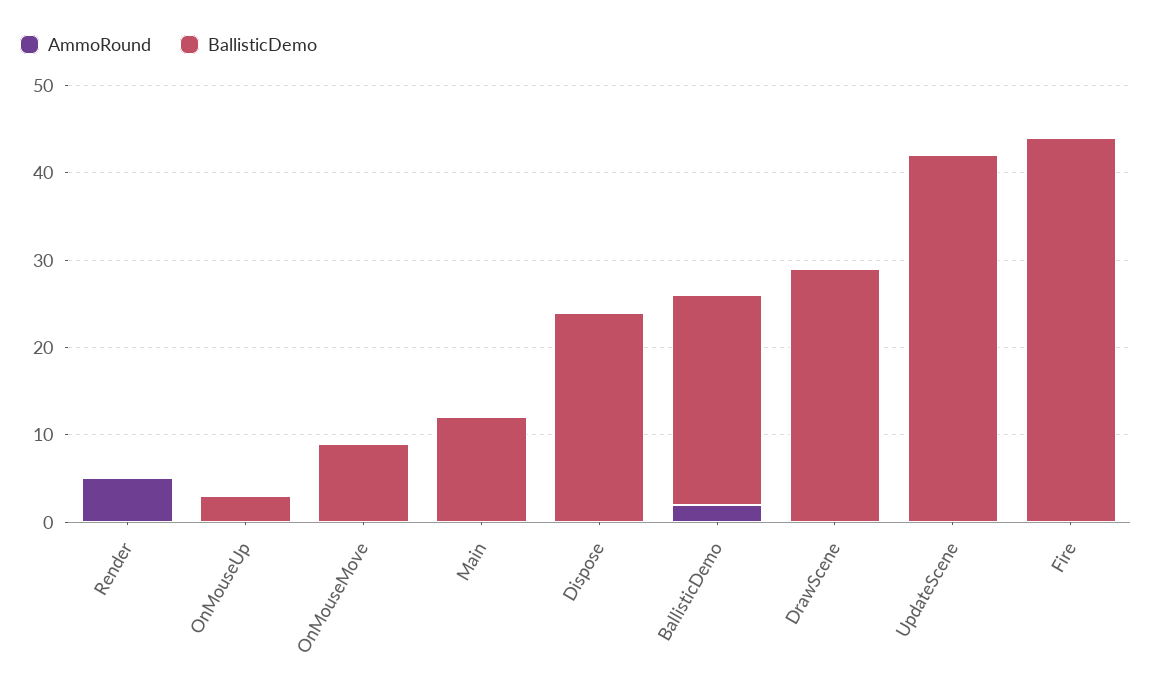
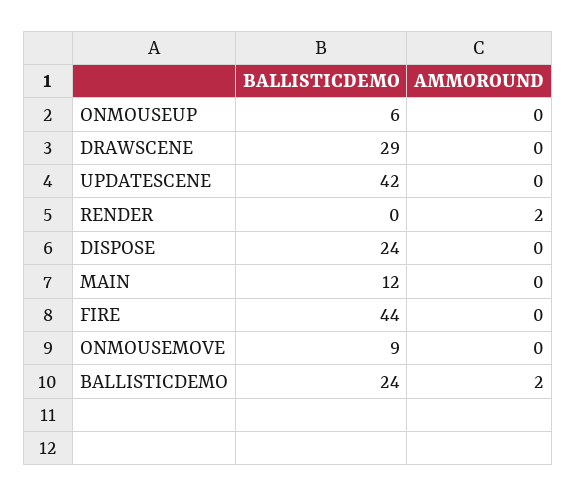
AmmoRound, Render: 5 -> 2
BallisticDemo, OnMouseUp: 3 -> 6

